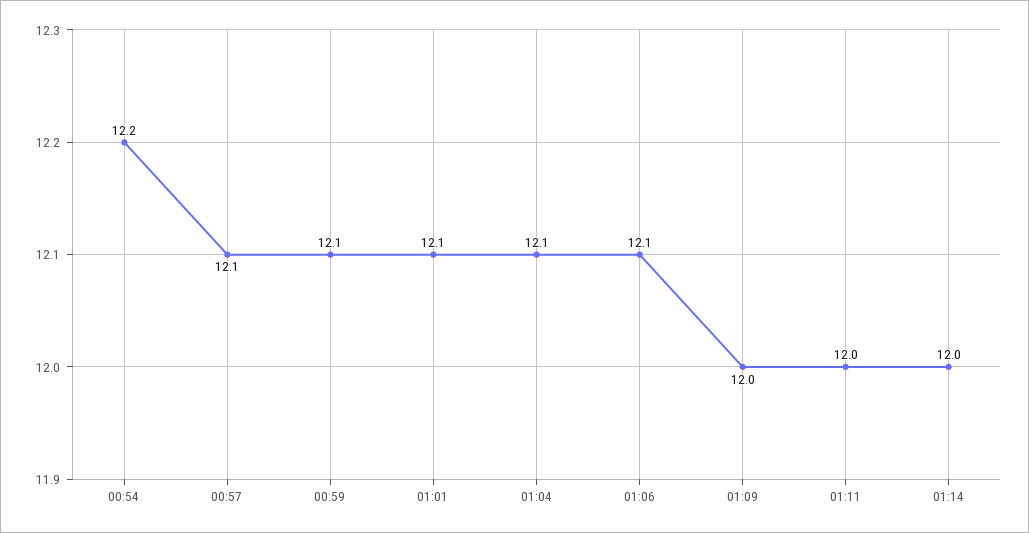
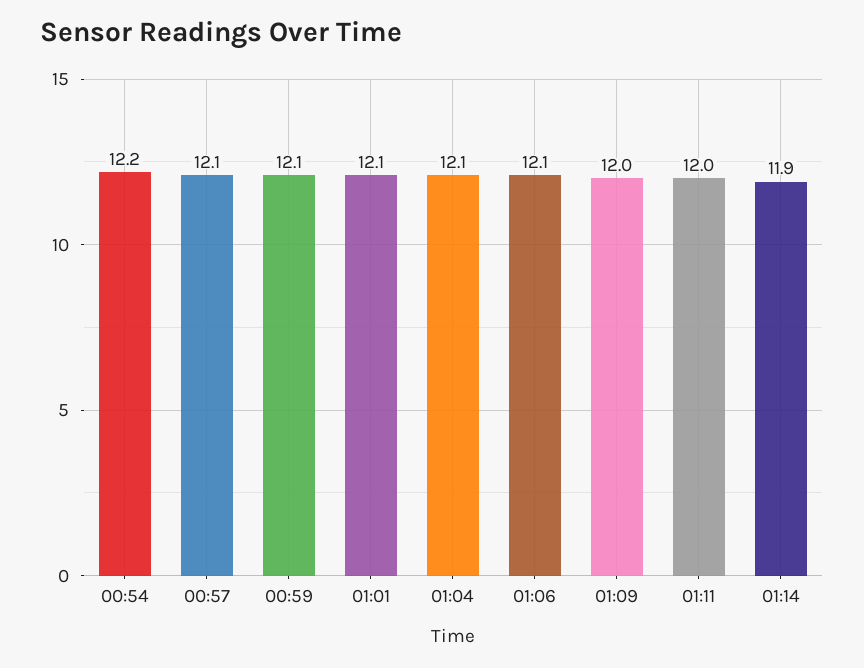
01:14: 12 -> 11.9

